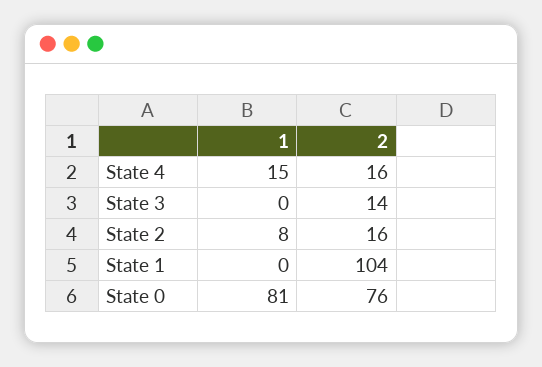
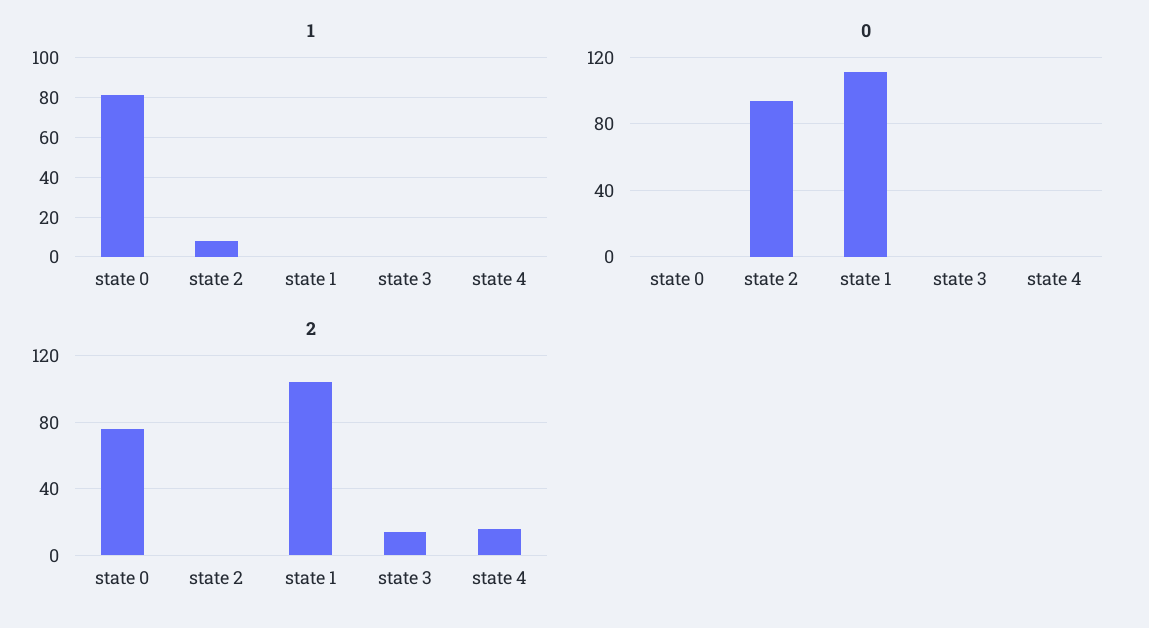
1, State 4: 15 -> 0
2, State 2: 16 -> 0
0, State 0: none -> 0
0, State 2: none -> 95
0, State 1: none -> 110
0, State 3: none -> 0
0, State 4: none -> 0

